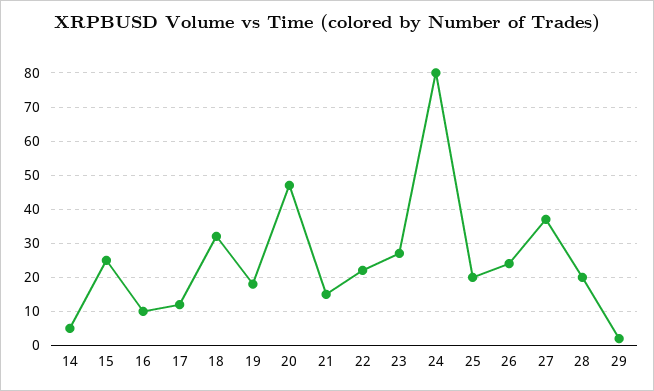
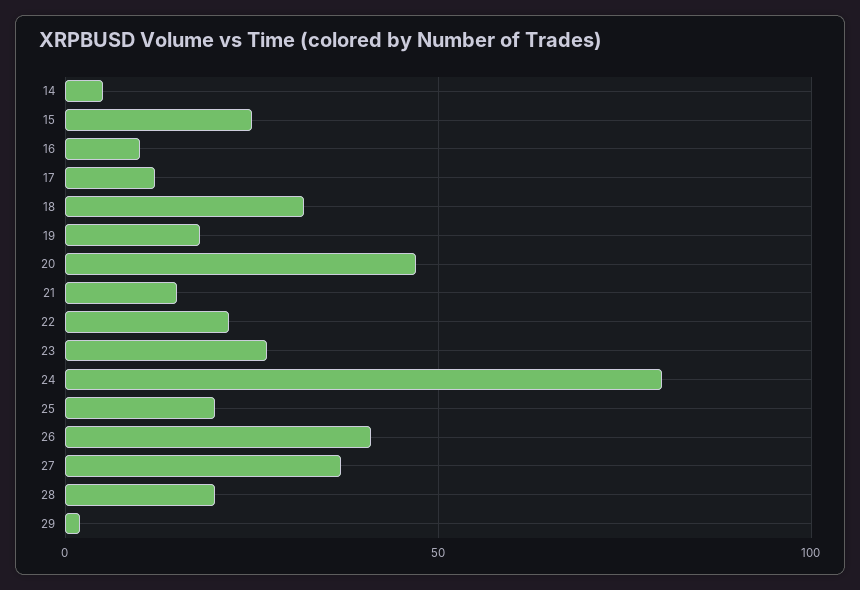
26: 25 -> 40

